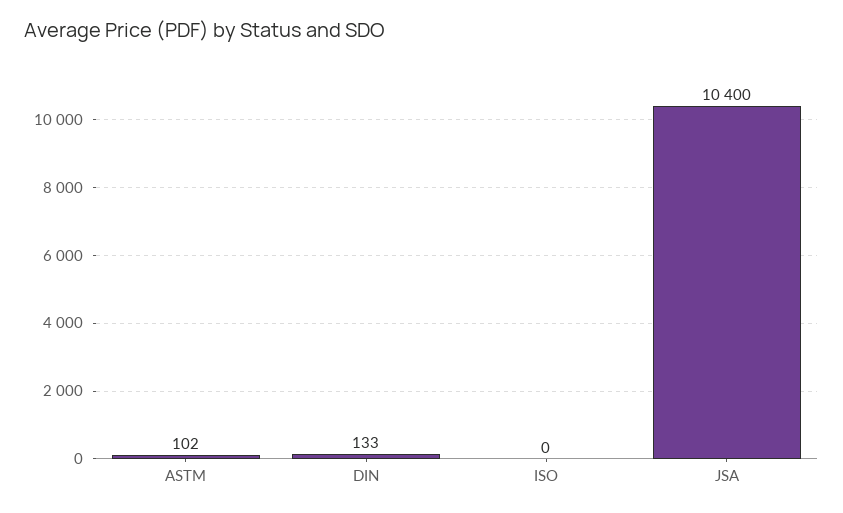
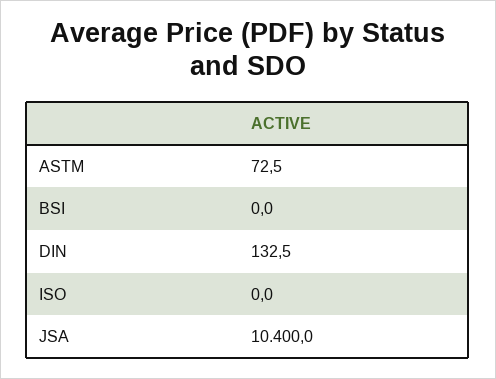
ASTM: 102 -> 72.5
BSI: none -> 0

